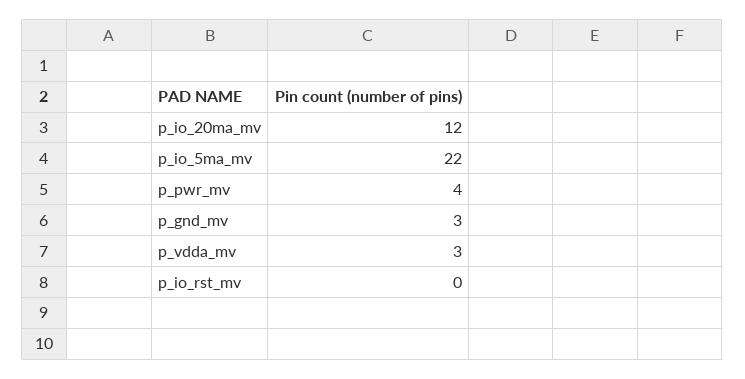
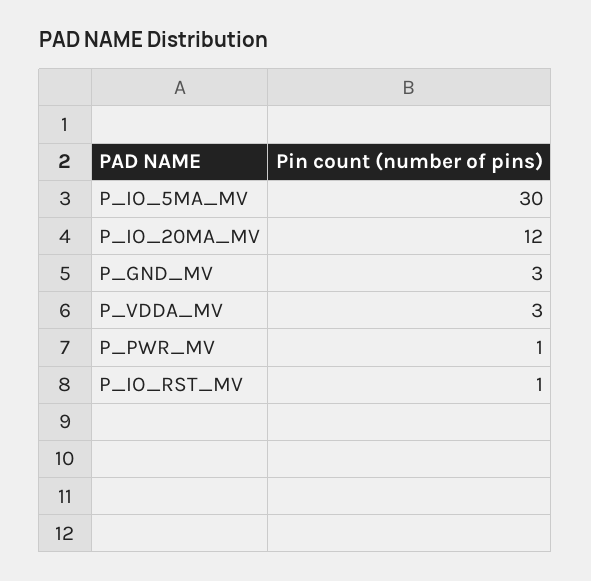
p_io_5ma_mv: 22 -> 30
p_pwr_mv: 4 -> 1
p_io_rst_mv: 0 -> 1

